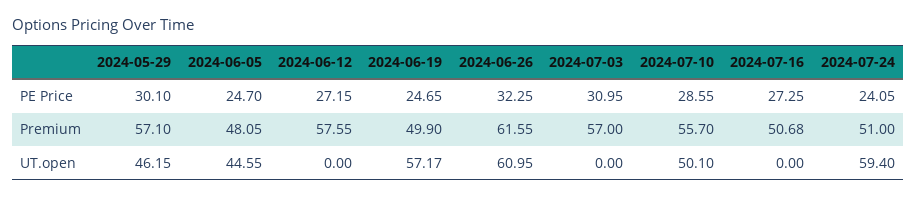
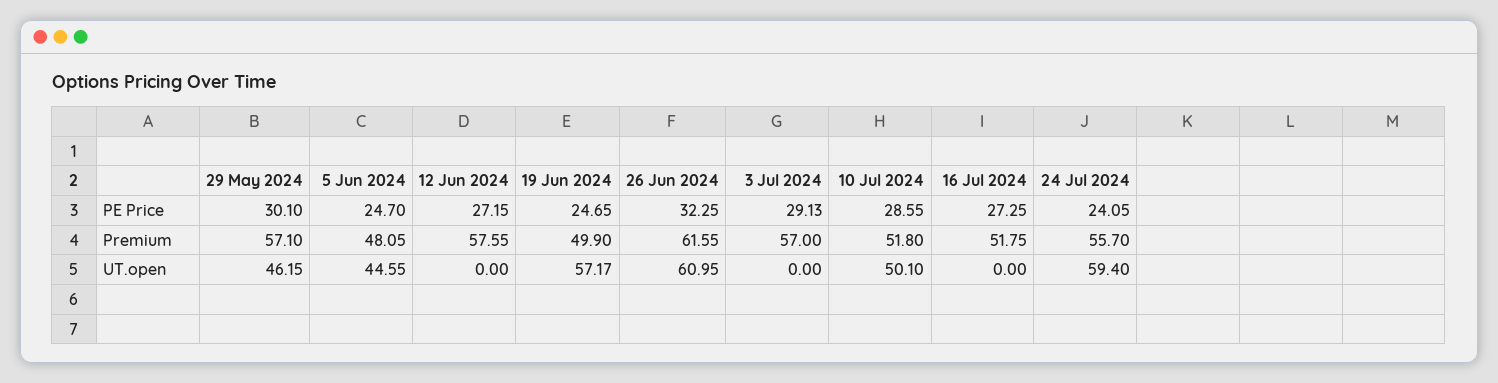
2024-07-03, PE Price: 30.95 -> 29.13
2024-07-10, Premium: 55.7 -> 51.8
2024-07-16, Premium: 50.68 -> 51.75
2024-07-24, Premium: 51 -> 55.7

